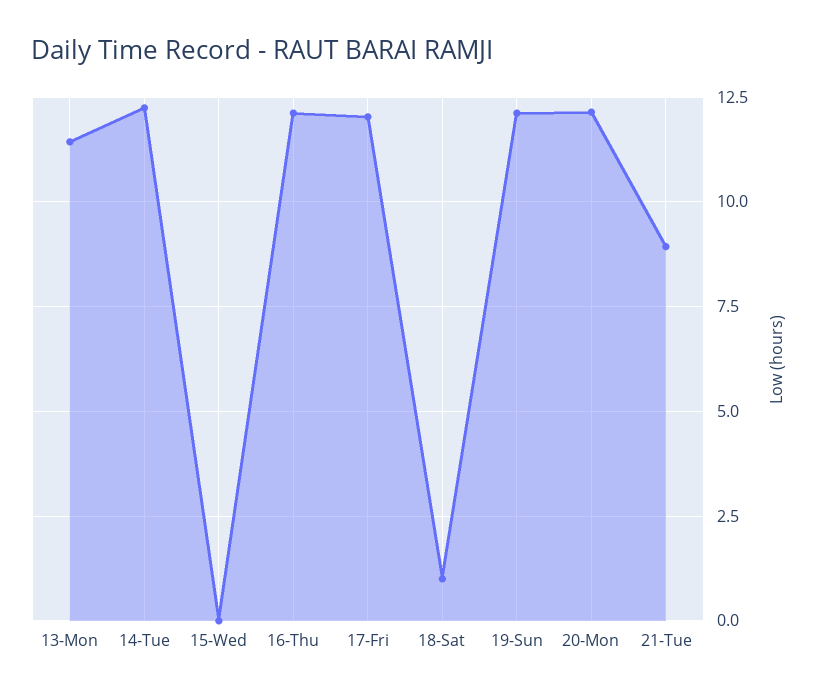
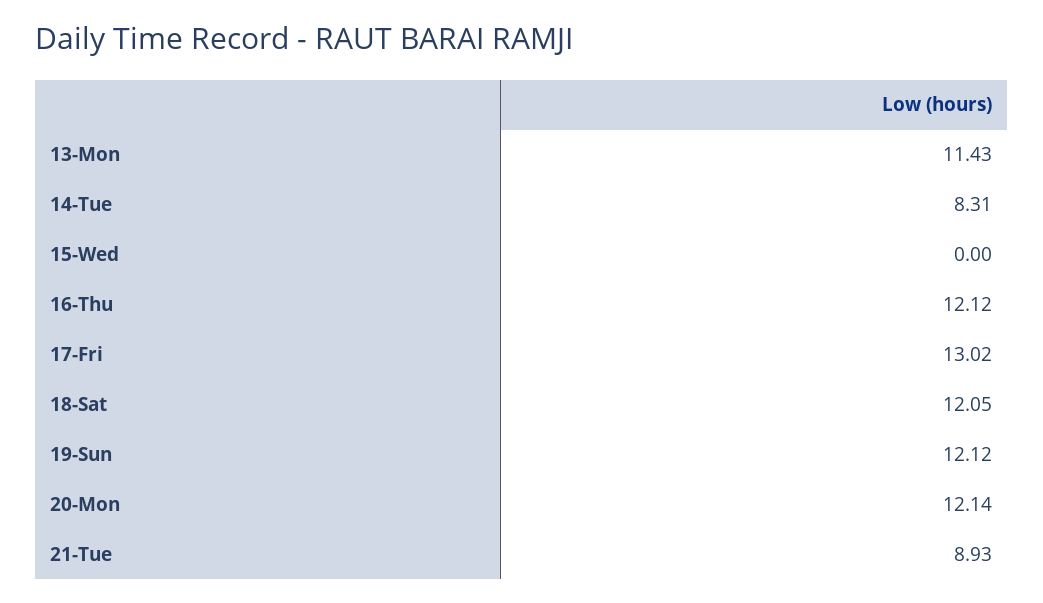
14-Tue: 12.25 -> 8.31
17-Fri: 12 -> 13.02
18-Sat: 1 -> 12.05

